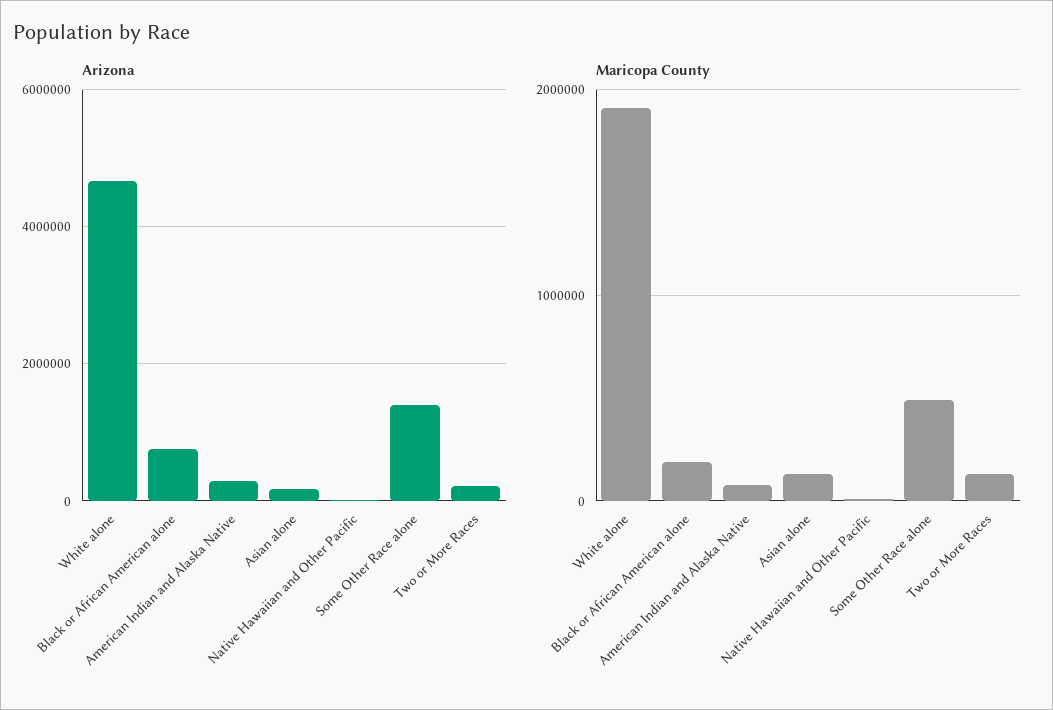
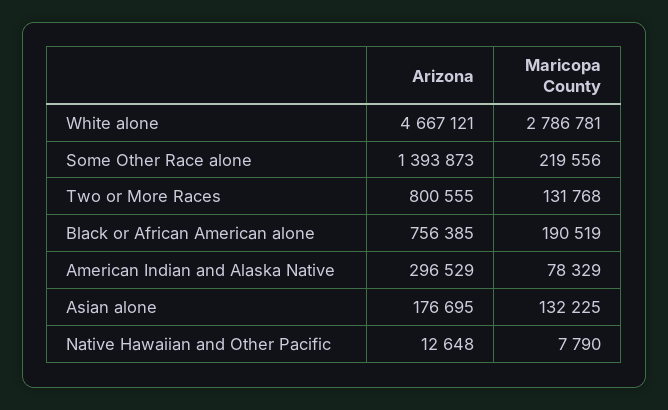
Arizona, Two or More Races: 200000 -> 800555
Maricopa County, White alone: 1900000 -> 2786781
Maricopa County, Some Other Race alone: 500000 -> 219556

